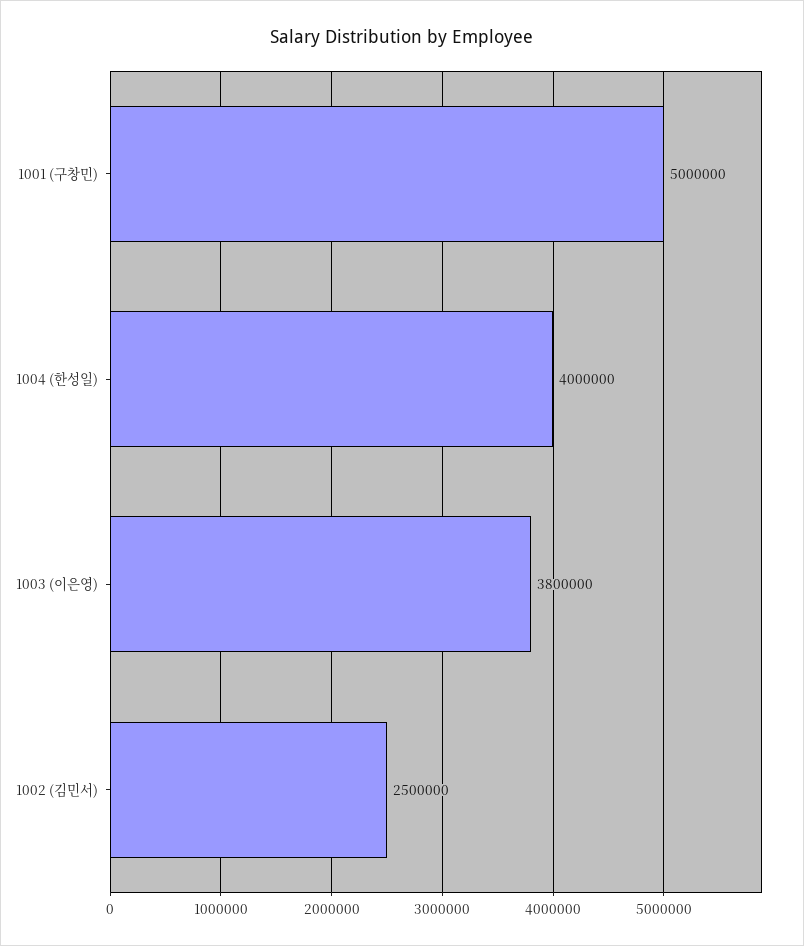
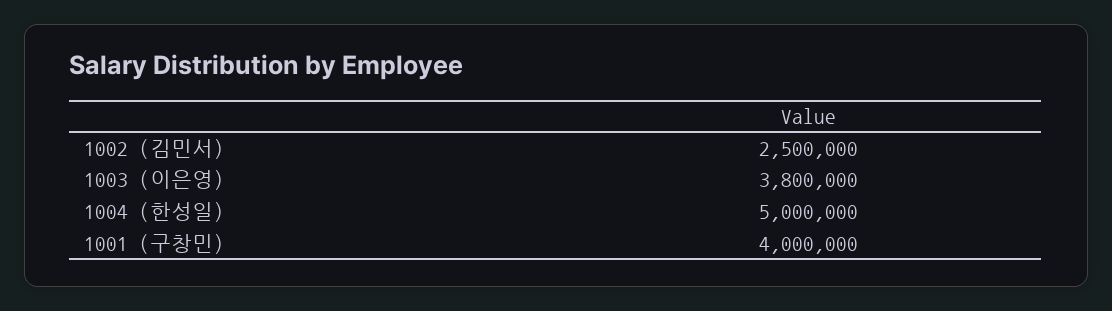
1001 (구창민): 5000000 -> 4000000
1004 (한성일): 4000000 -> 5000000

